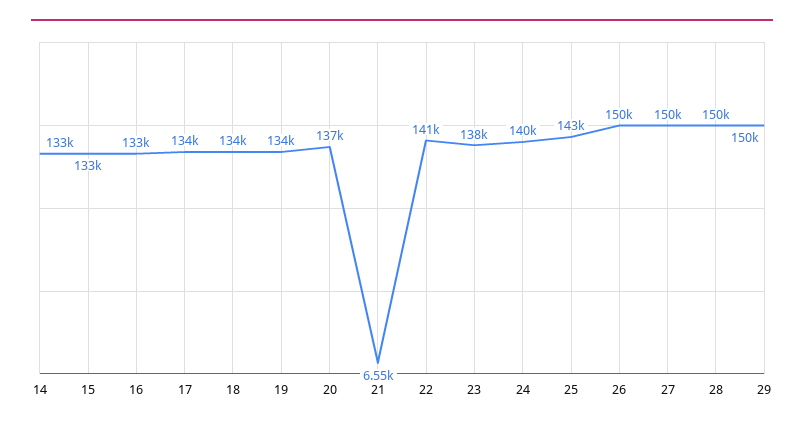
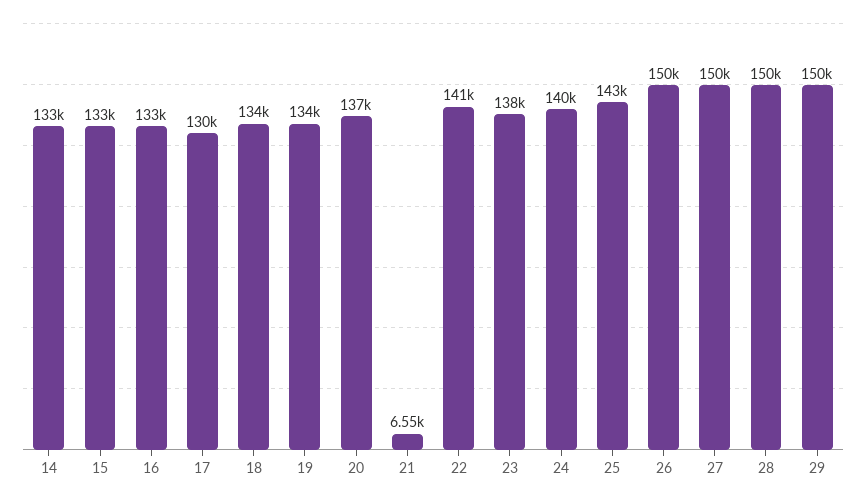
17: 134000 -> 130000

